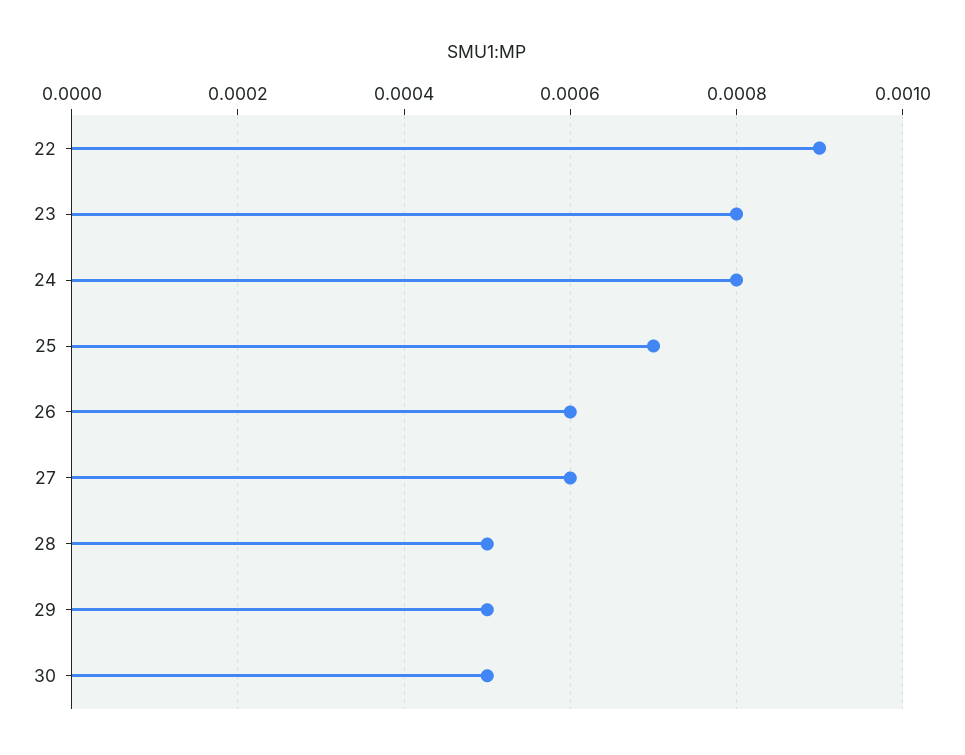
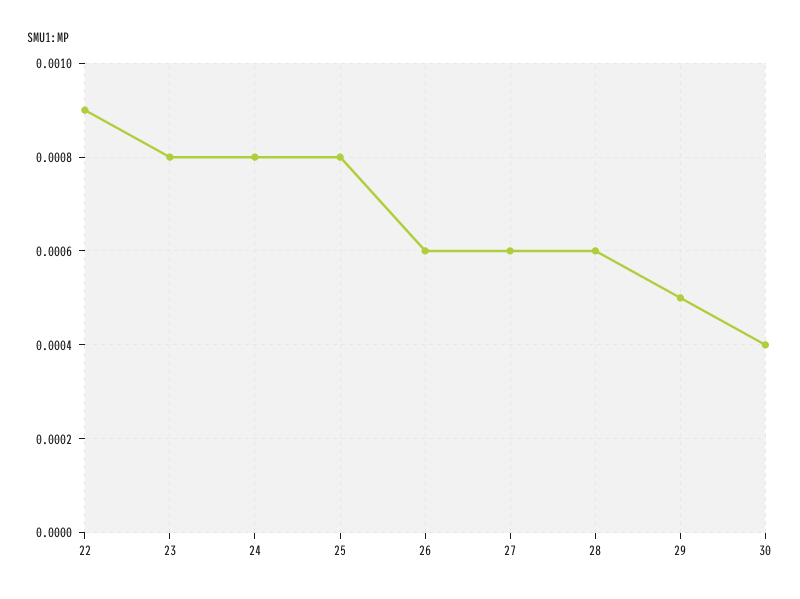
25: 0.0007 -> 0.0008
28: 0.0005 -> 0.0006
30: 0.0005 -> 0.0004

